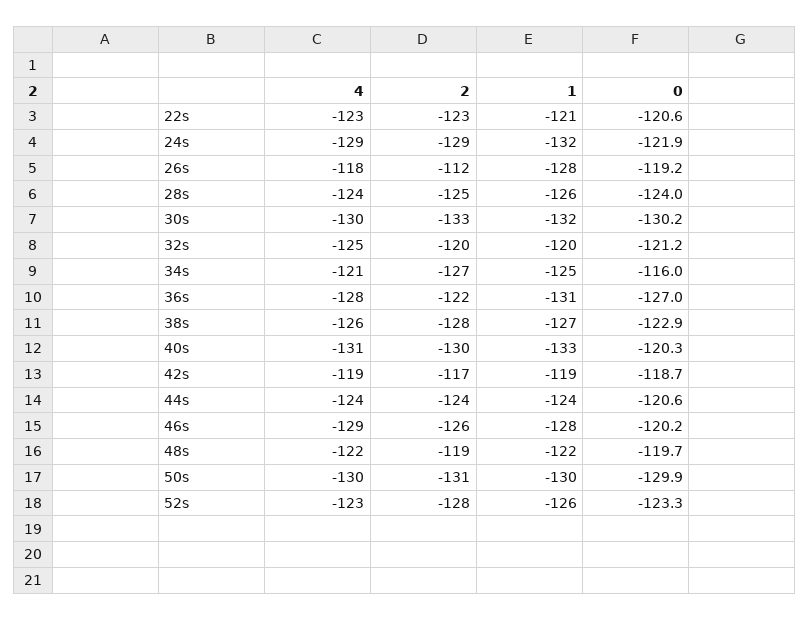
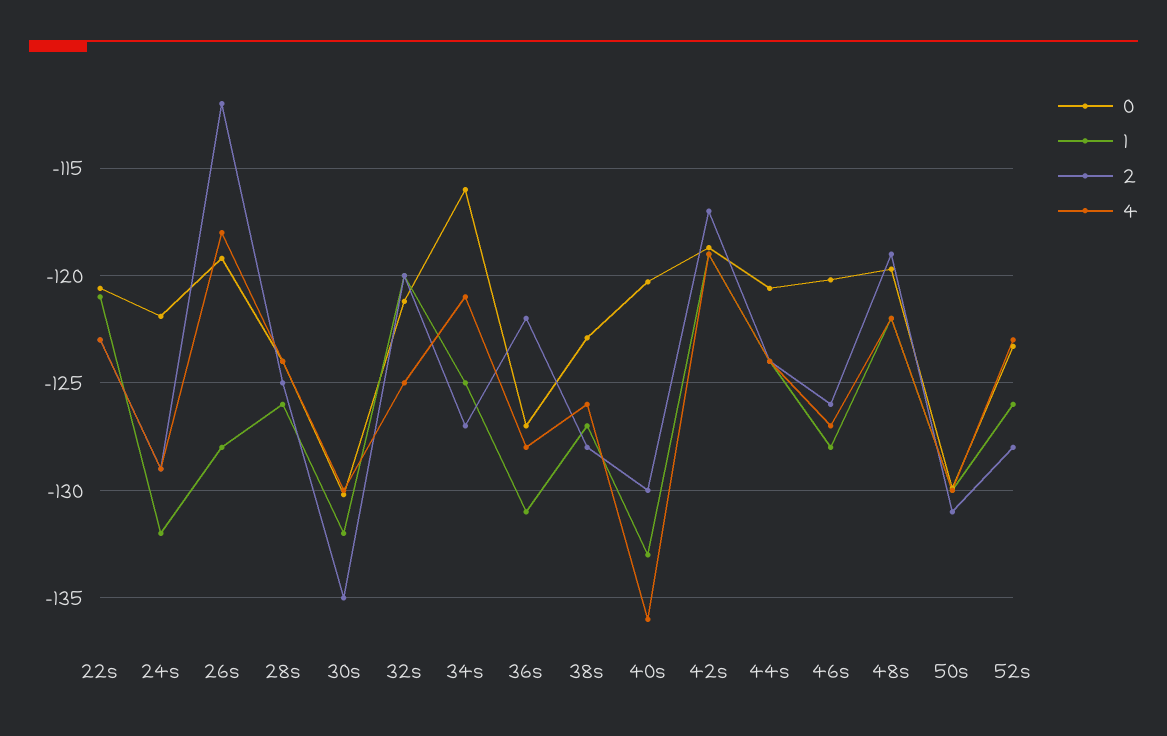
2, 30s: -133 -> -135
4, 40s: -131 -> -136
4, 46s: -129 -> -127

